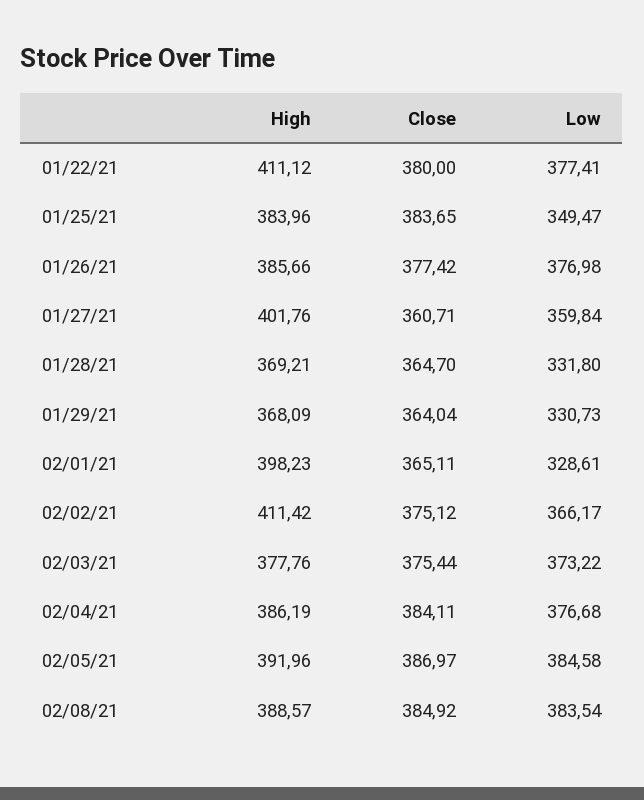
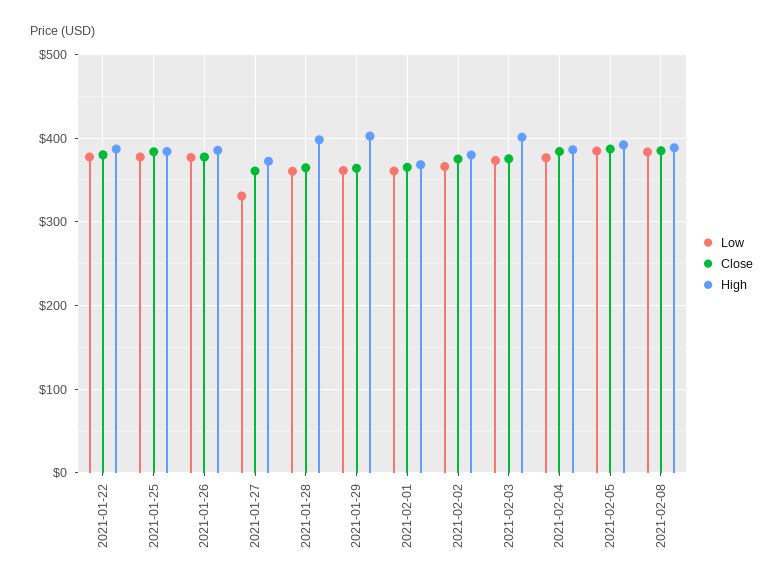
High, 01/22/21: 411.12 -> 390
Low, 01/25/21: 349.47 -> 380
High, 01/27/21: 401.76 -> 370
Low, 01/27/21: 359.84 -> 330
High, 01/28/21: 369.21 -> 400
Low, 01/28/21: 331.8 -> 360
High, 01/29/21: 368.09 -> 400
Low, 01/29/21: 330.73 -> 360
High, 02/01/21: 398.23 -> 370
Low, 02/01/21: 328.61 -> 360
High, 02/02/21: 411.42 -> 380
High, 02/03/21: 377.76 -> 400

